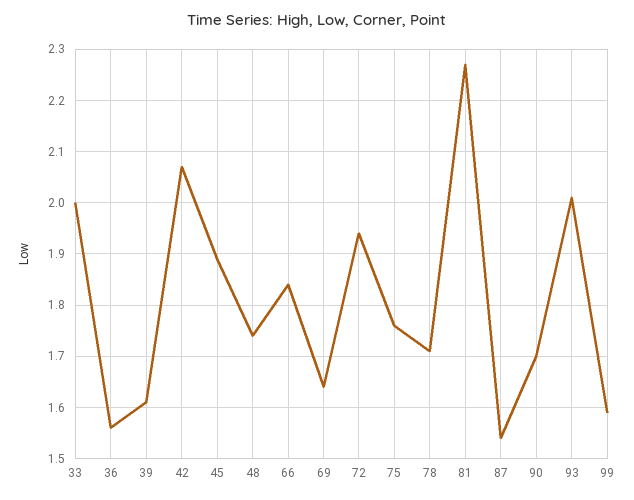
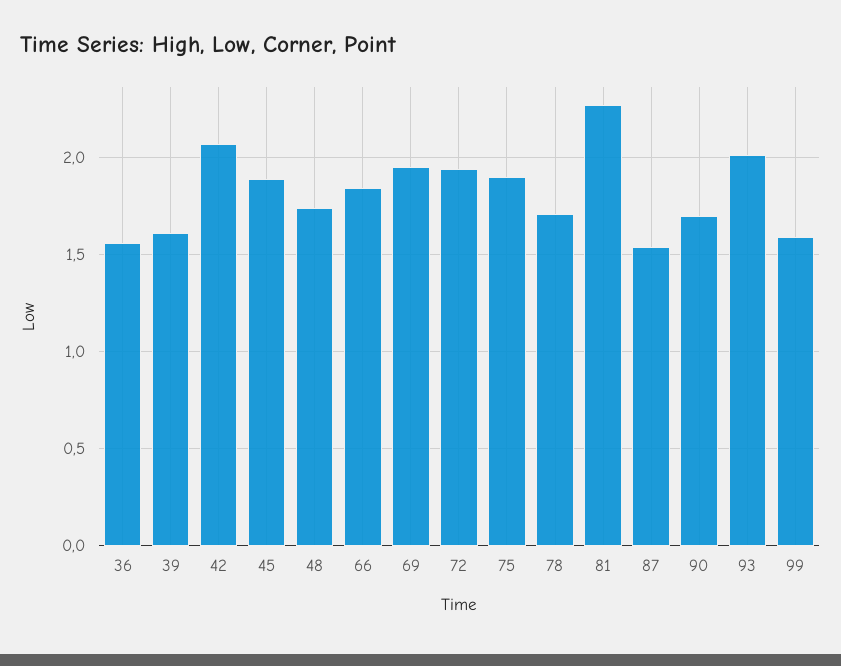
33: 2 -> none
69: 1.65 -> 1.95
75: 1.75 -> 1.9

